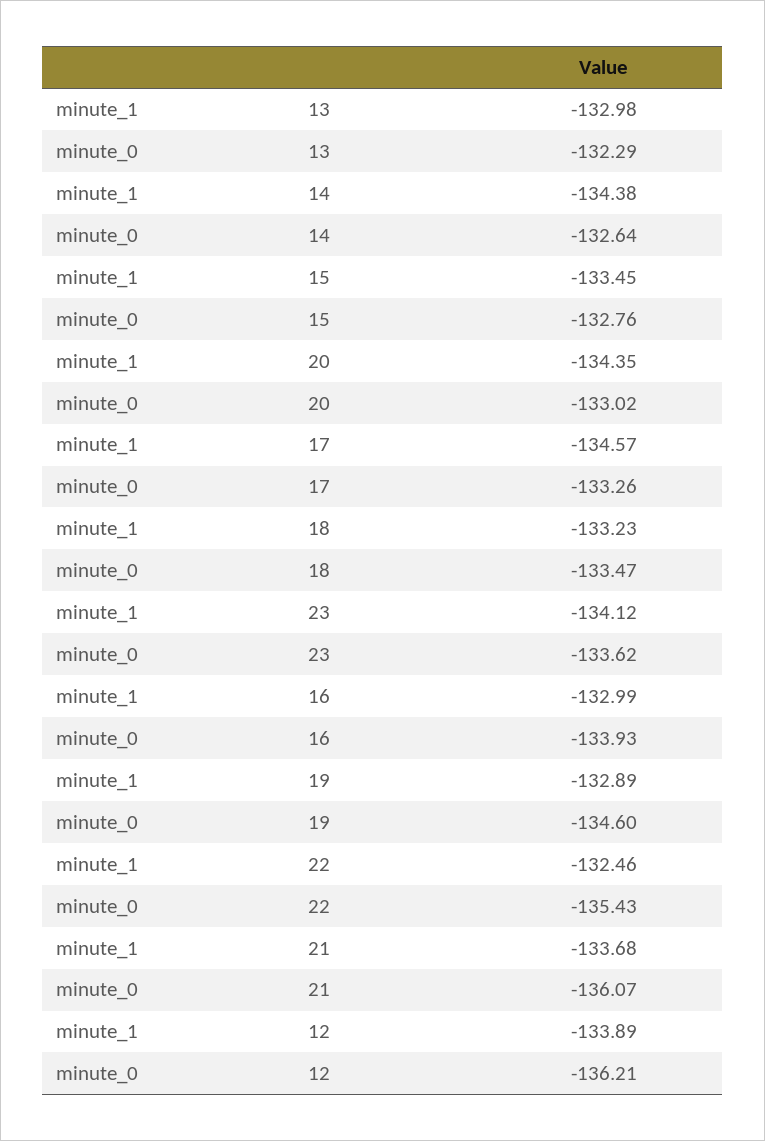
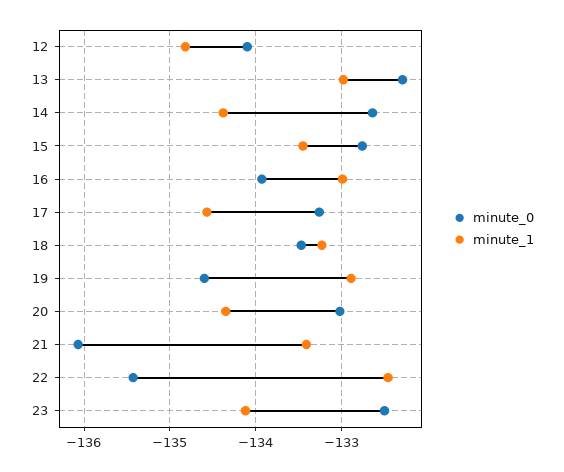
minute_0, 23: -133.62 -> -132.5
minute_1, 21: -133.68 -> -133.4
minute_1, 12: -133.89 -> -134.8
minute_0, 12: -136.21 -> -134.1

